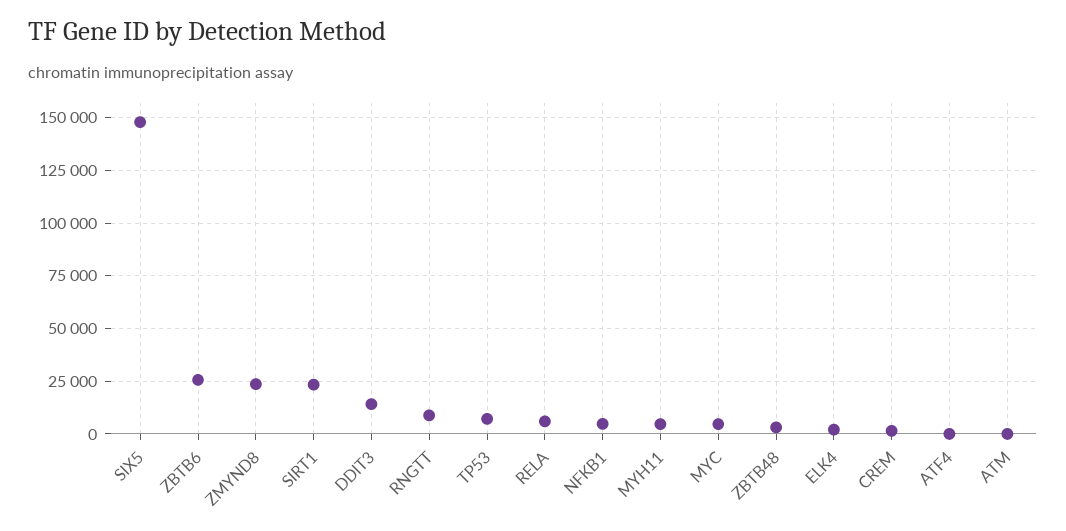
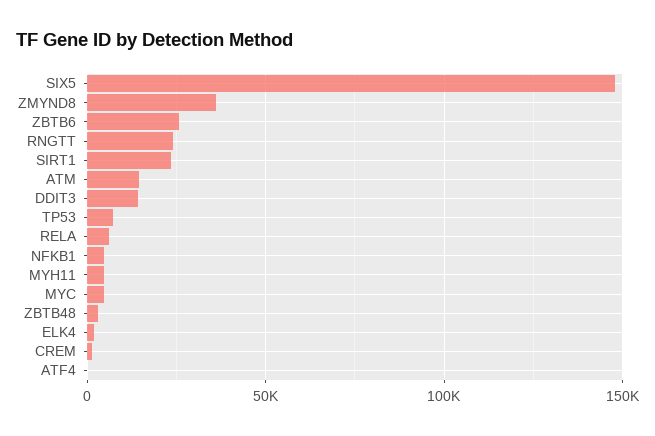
ZMYND8: 25000 -> 35000
RNGTT: 10000 -> 25000
ATM: 0 -> 15000

